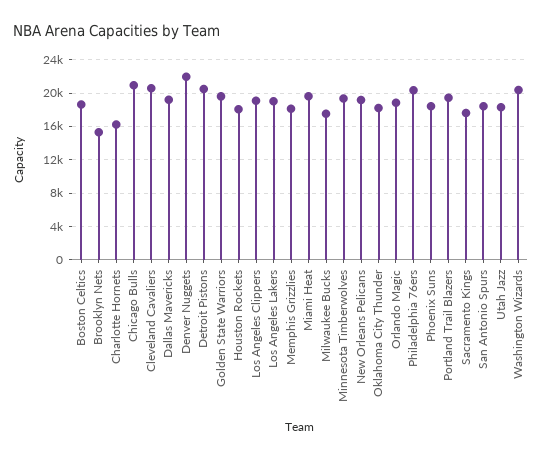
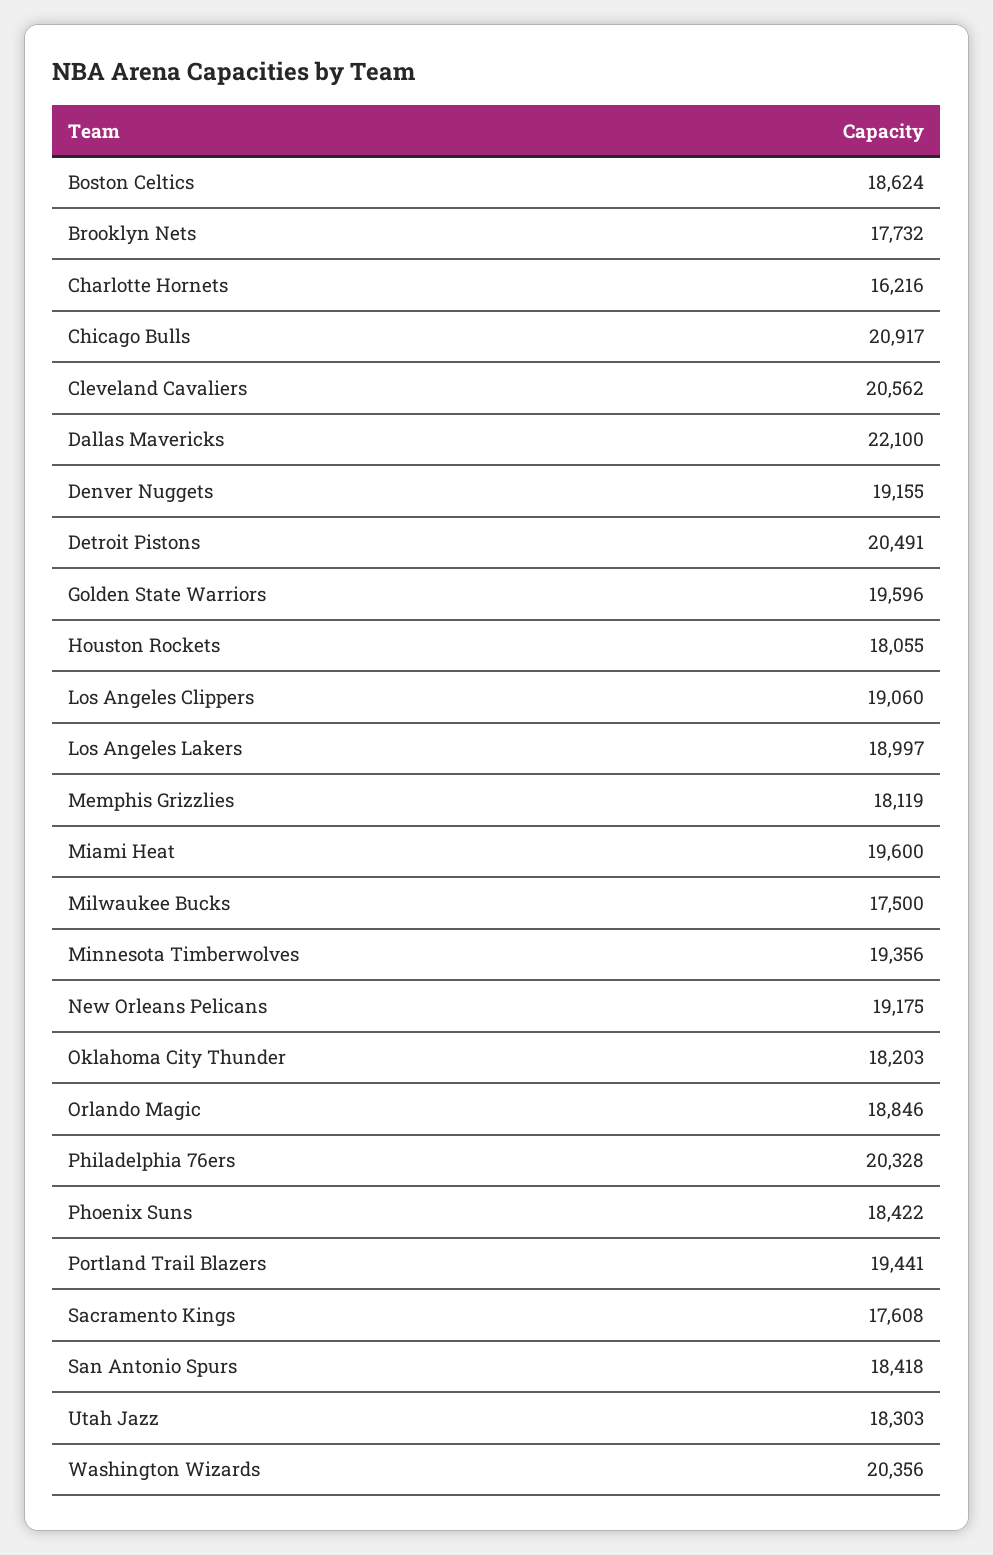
Brooklyn Nets: 15000 -> 17732
Dallas Mavericks: 19000 -> 22100
Denver Nuggets: 22000 -> 19155

